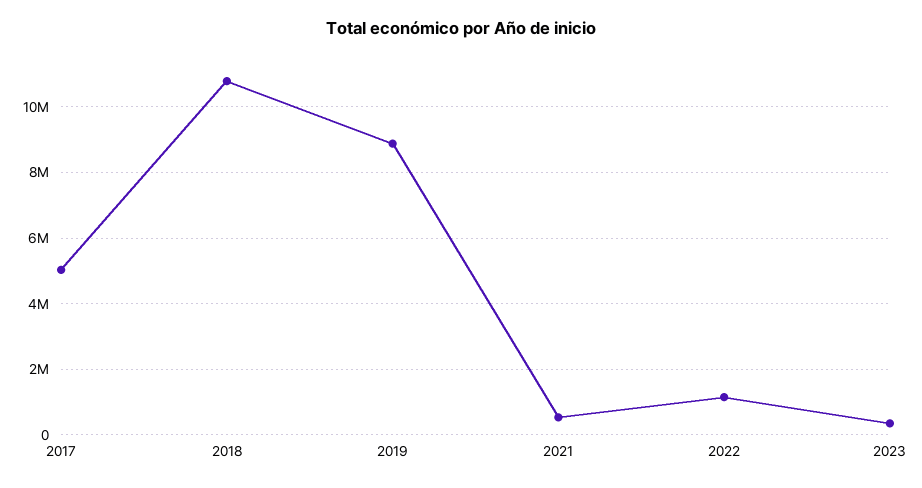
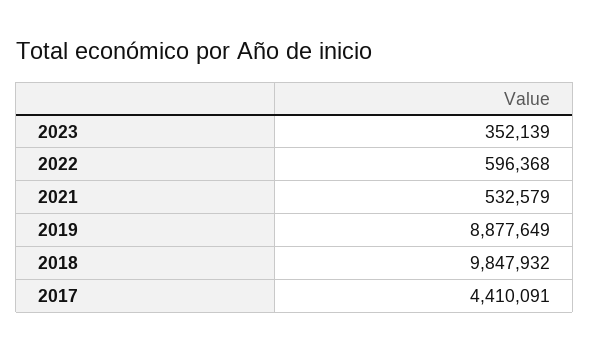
2017: 5000000 -> 4410091
2018: 10800000 -> 9847932
2022: 1200000 -> 596368

